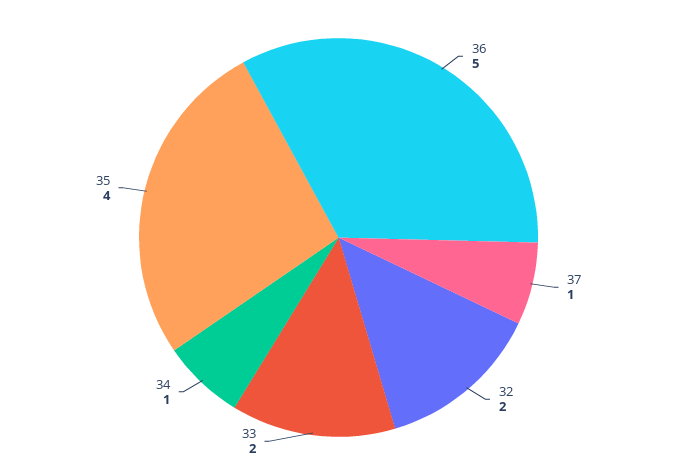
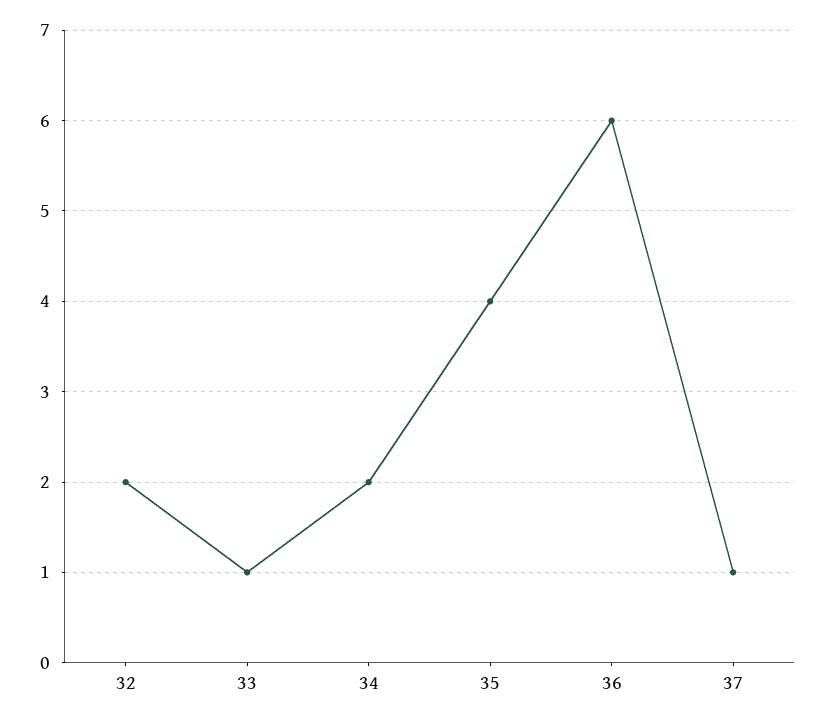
36: 5 -> 6
33: 2 -> 1
34: 1 -> 2

